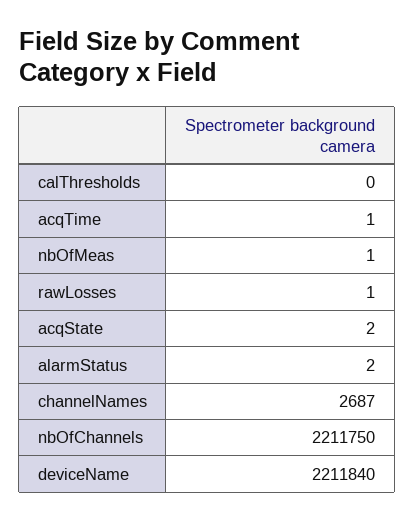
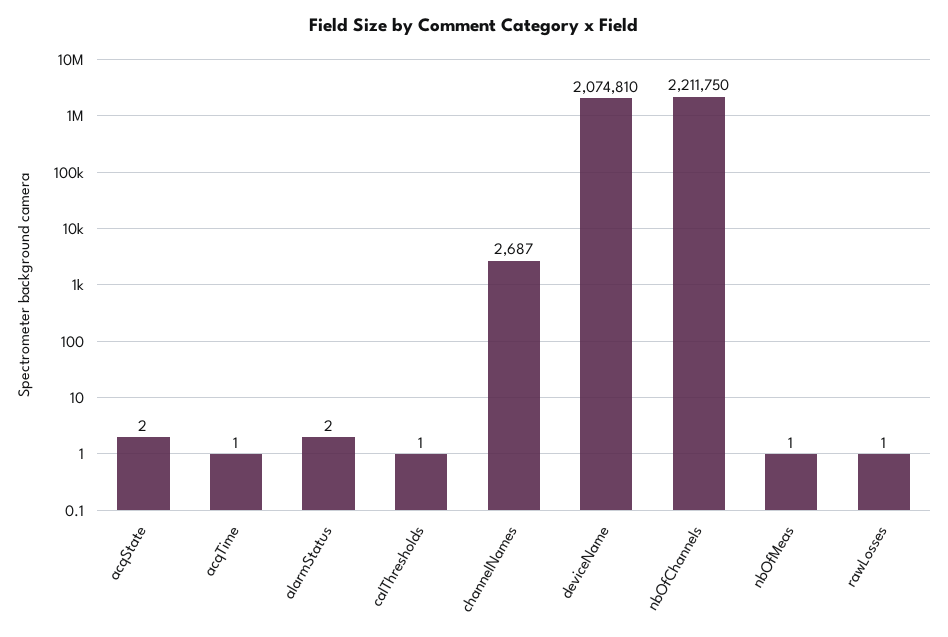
calThresholds: 0 -> 1
deviceName: 2211840 -> 2074810

